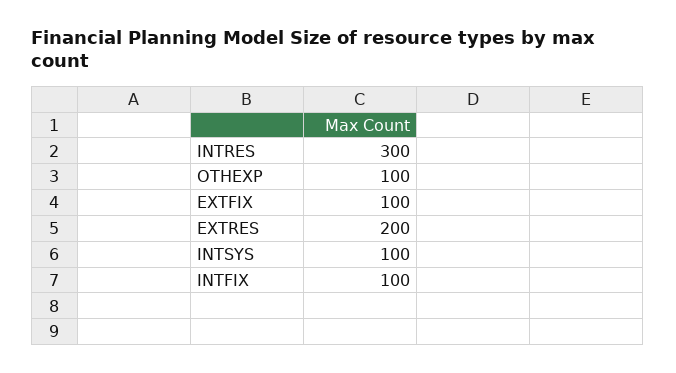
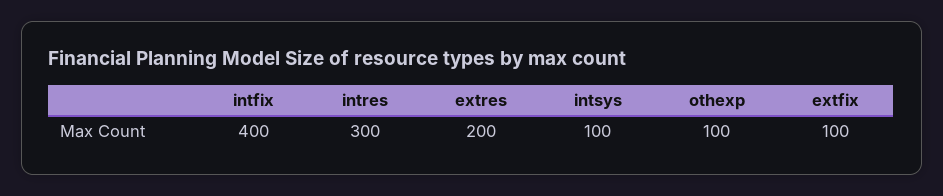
INTFIX: 100 -> 400

